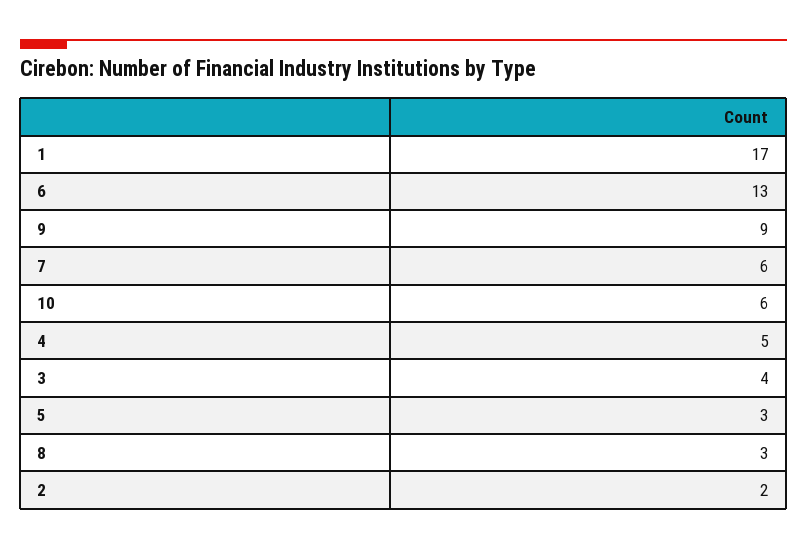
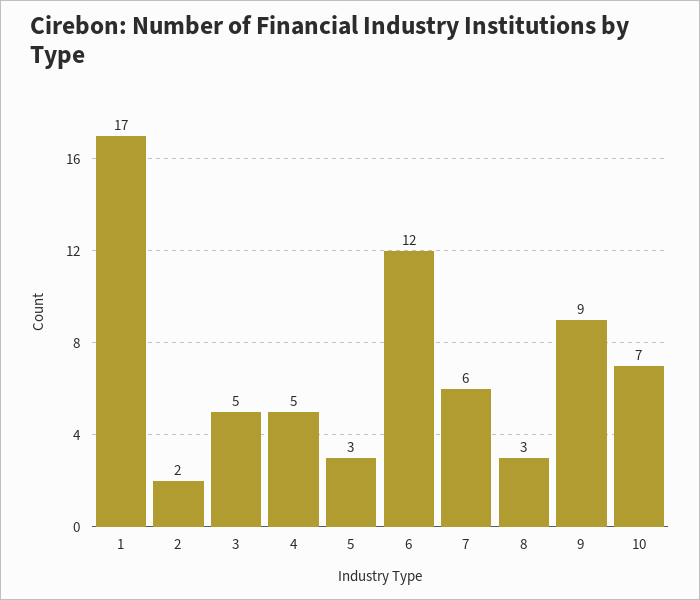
6: 13 -> 12
10: 6 -> 7
3: 4 -> 5

